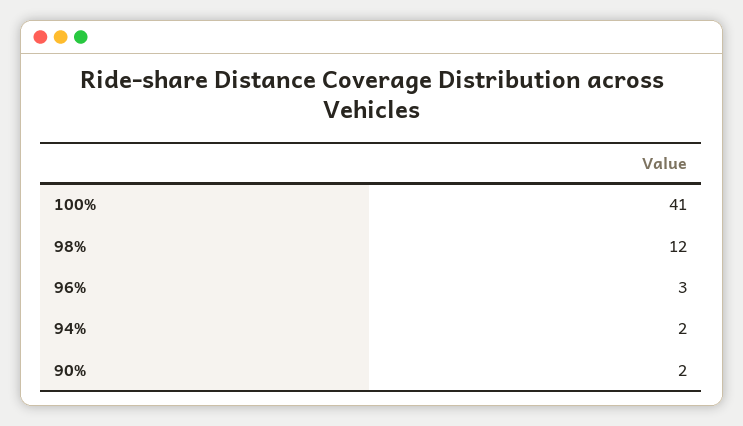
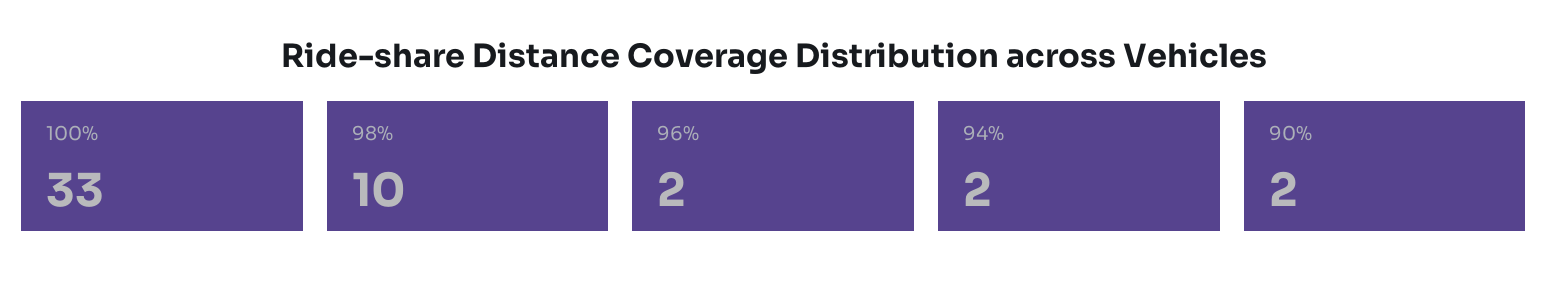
100%: 41 -> 33
98%: 12 -> 10
96%: 3 -> 2

